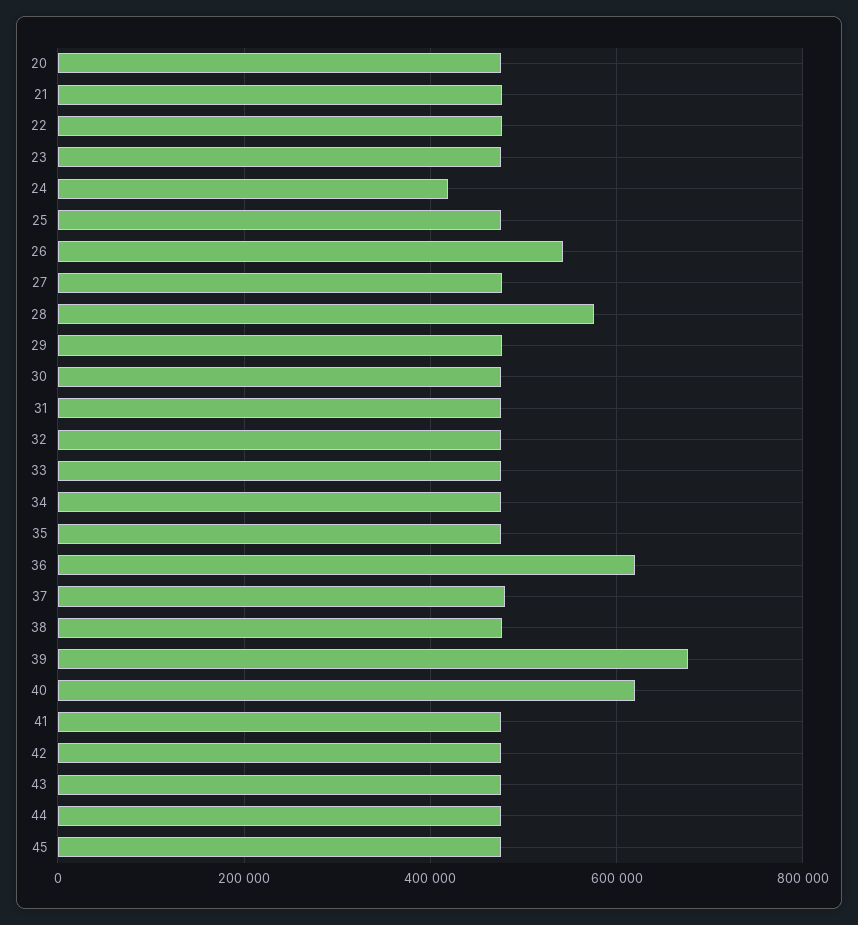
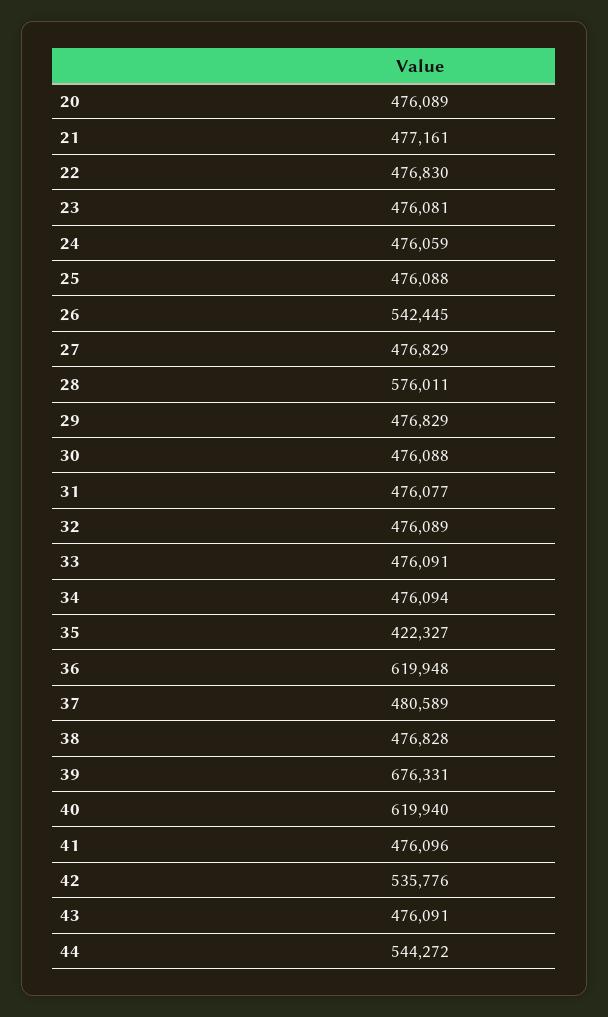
24: 420000 -> 476059
35: 480000 -> 422327
42: 480000 -> 535776
44: 480000 -> 544272
45: 480000 -> none

